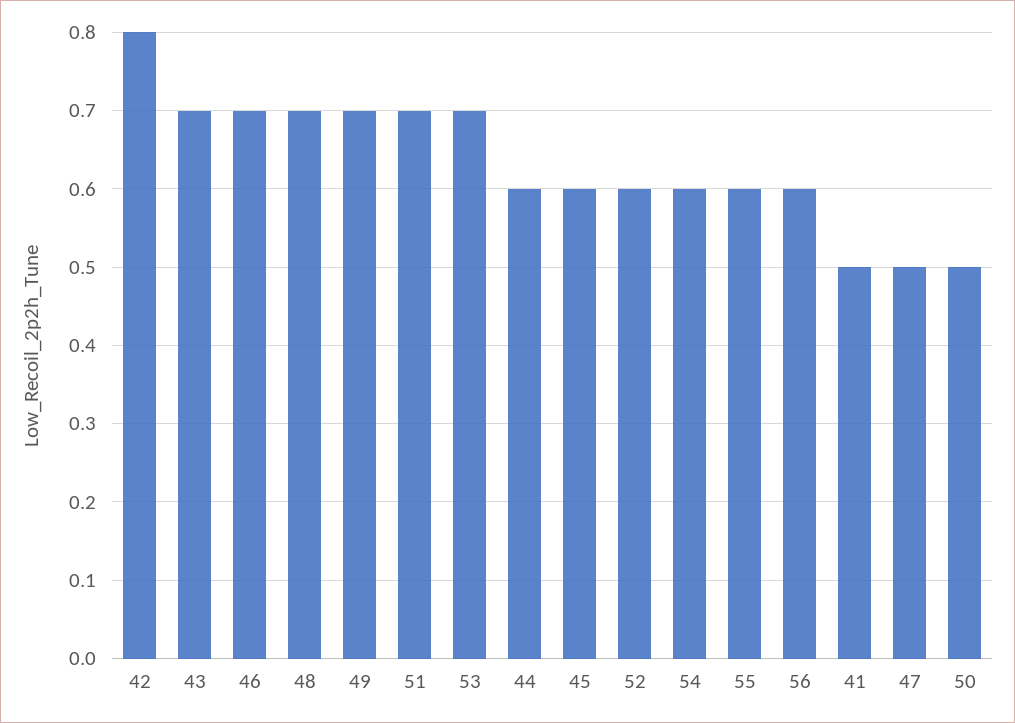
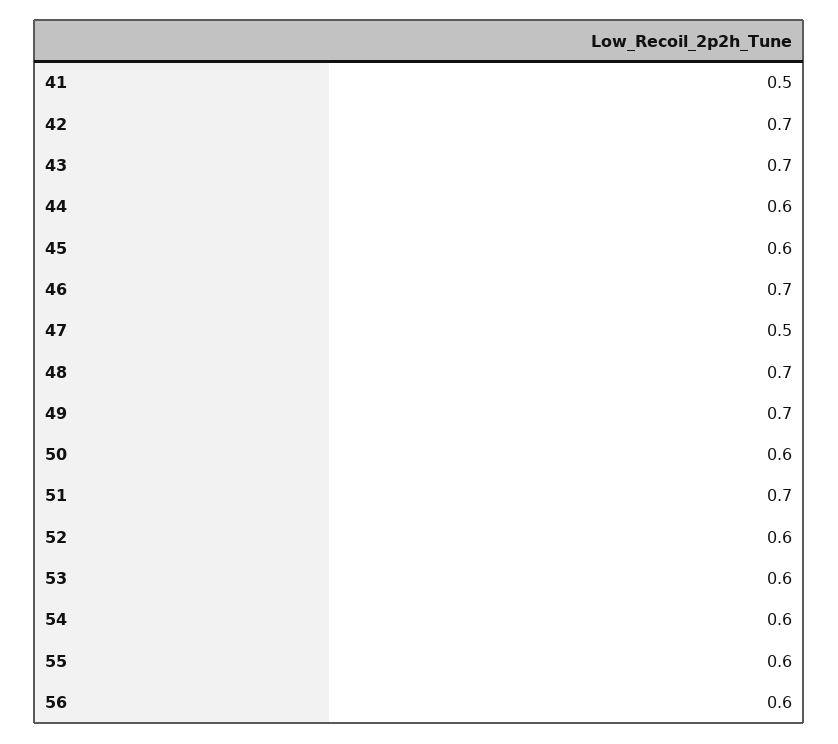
42: 0.8 -> 0.7
53: 0.7 -> 0.6
50: 0.5 -> 0.6

